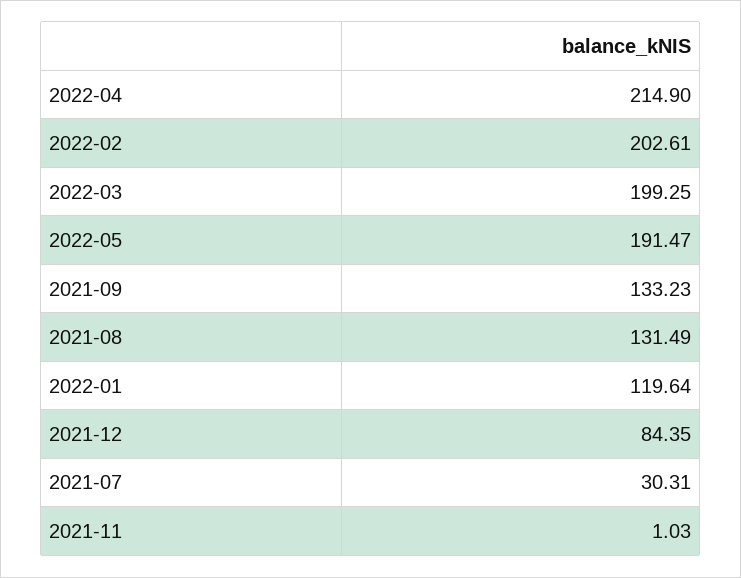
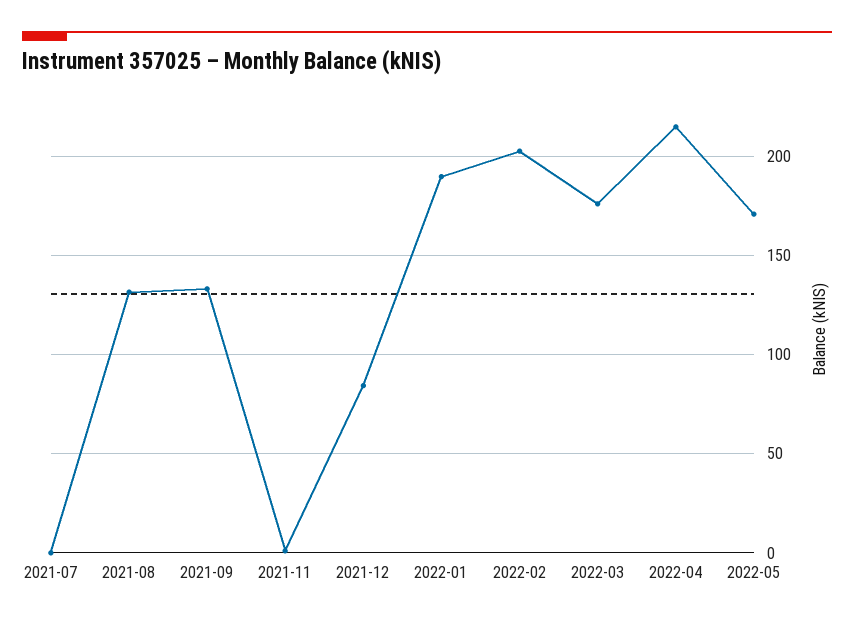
2022-03: 199.25 -> 175
2022-05: 191.47 -> 170
2022-01: 119.64 -> 190
2021-07: 30.31 -> 0

